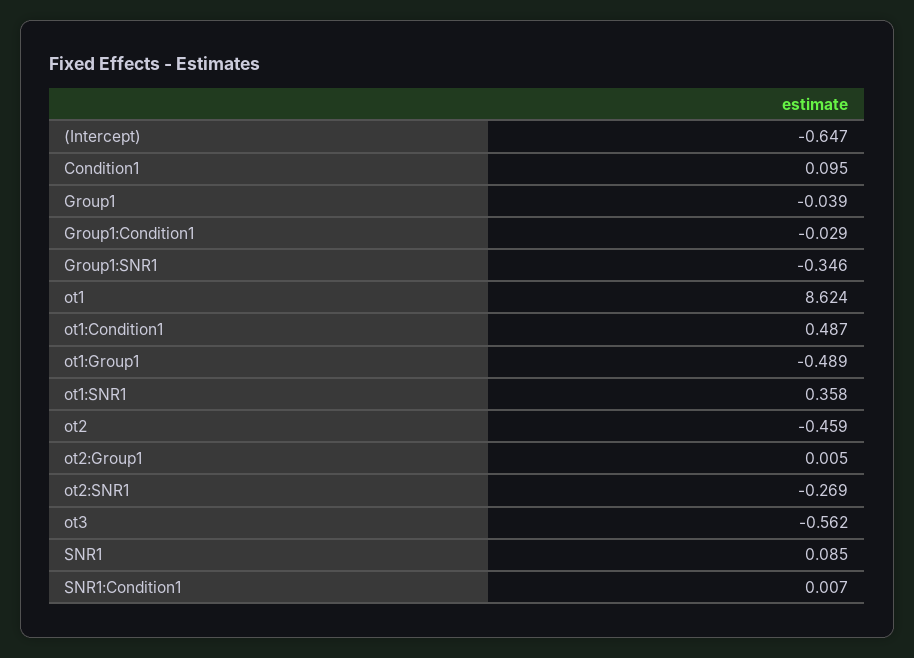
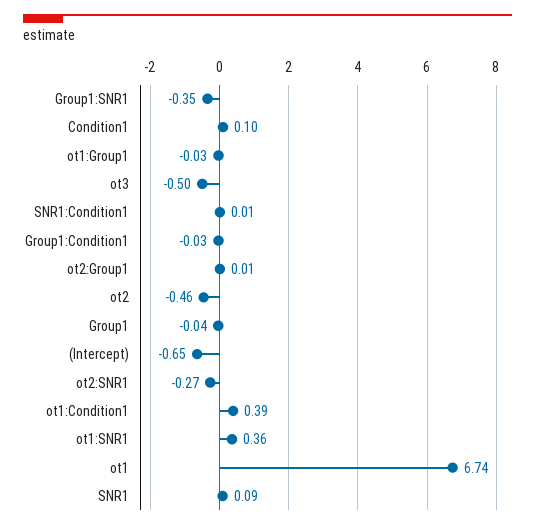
ot1: 8.624 -> 6.74
ot1:Condition1: 0.487 -> 0.39
ot1:Group1: -0.489 -> -0.03
ot3: -0.562 -> -0.5

